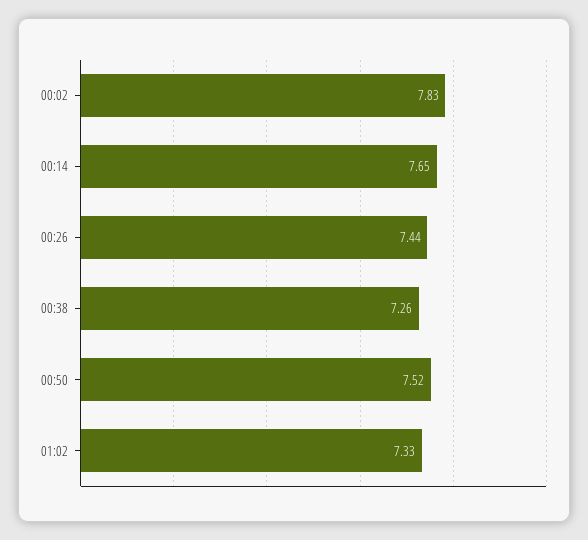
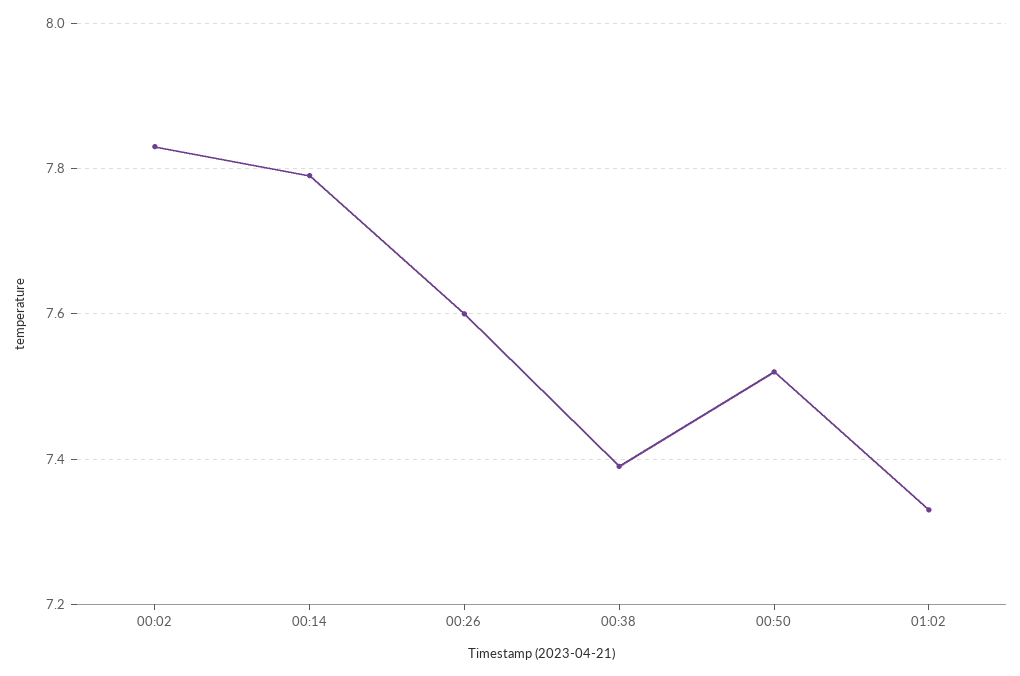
00:14: 7.65 -> 7.8
00:26: 7.44 -> 7.6
00:38: 7.26 -> 7.4

